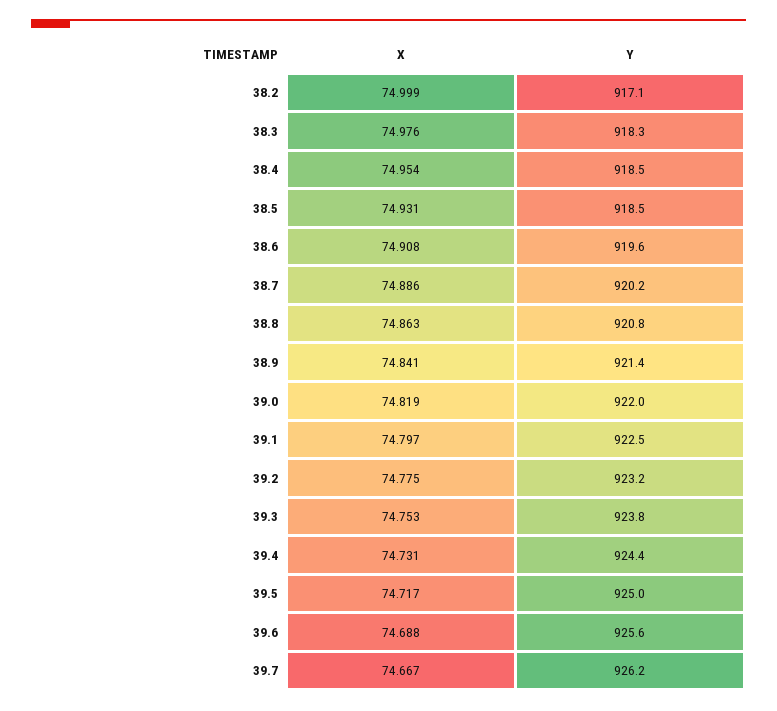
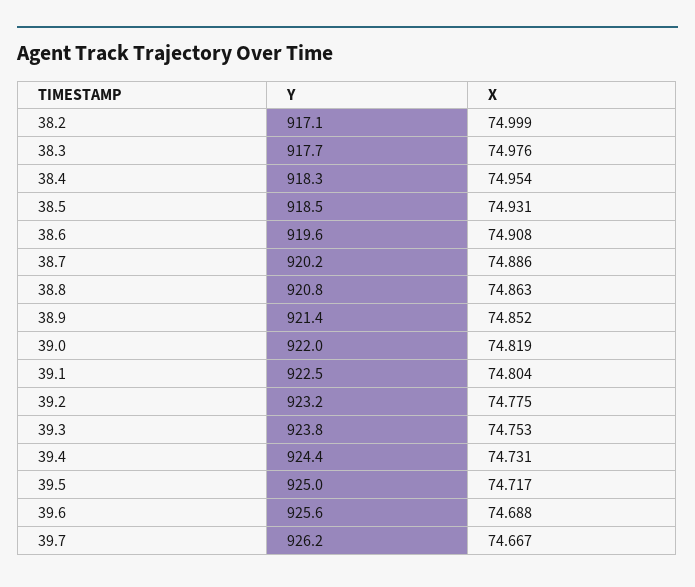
Y, 38.3: 918.3 -> 917.7
Y, 38.4: 918.5 -> 918.3
X, 38.9: 74.841 -> 74.852
X, 39.1: 74.797 -> 74.804

